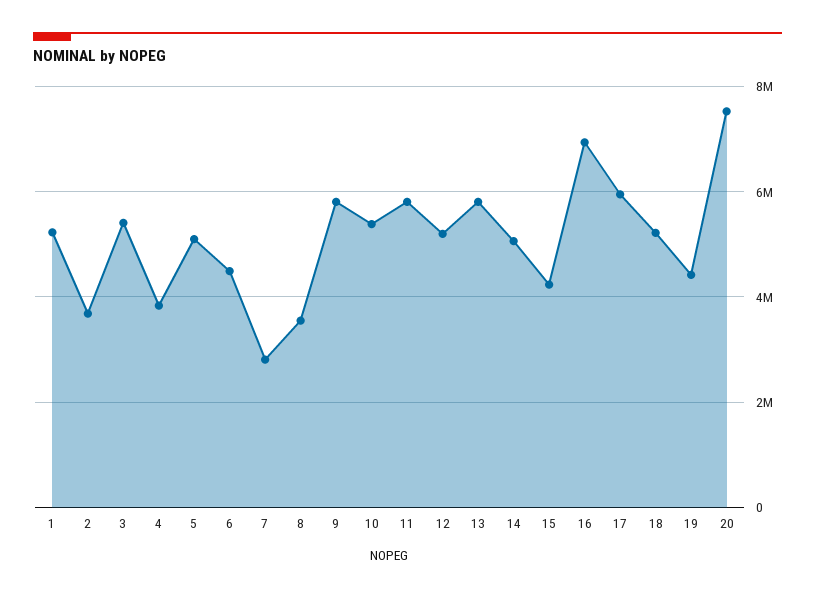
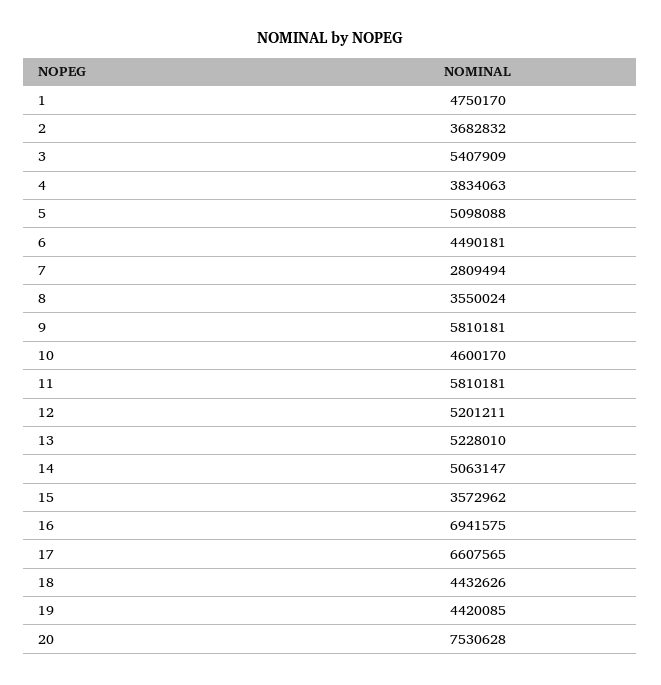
1: 5200000 -> 4750170
10: 5400000 -> 4600170
13: 5800000 -> 5228010
15: 4200000 -> 3572962
17: 6000000 -> 6607565
18: 5200000 -> 4432626

